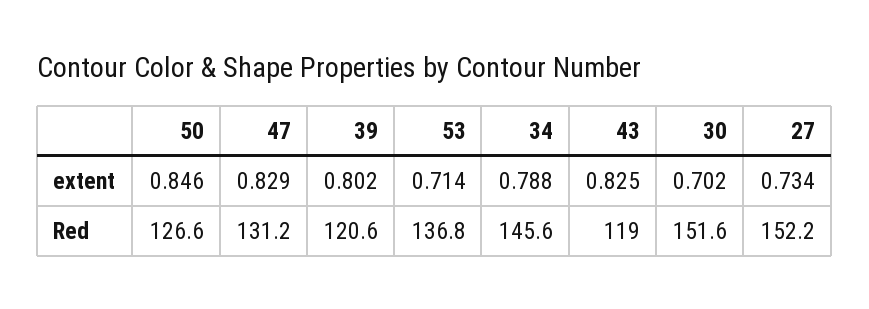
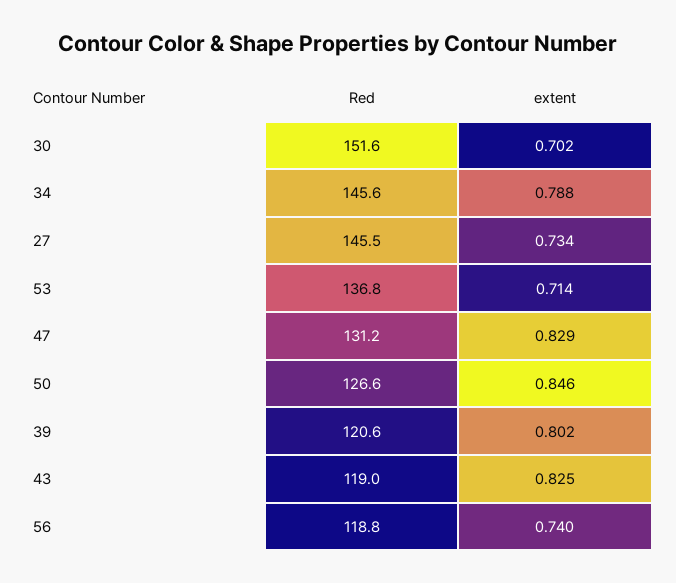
27, Red: 152.2 -> 145.5
56, Red: none -> 118.8
56, extent: none -> 0.74

